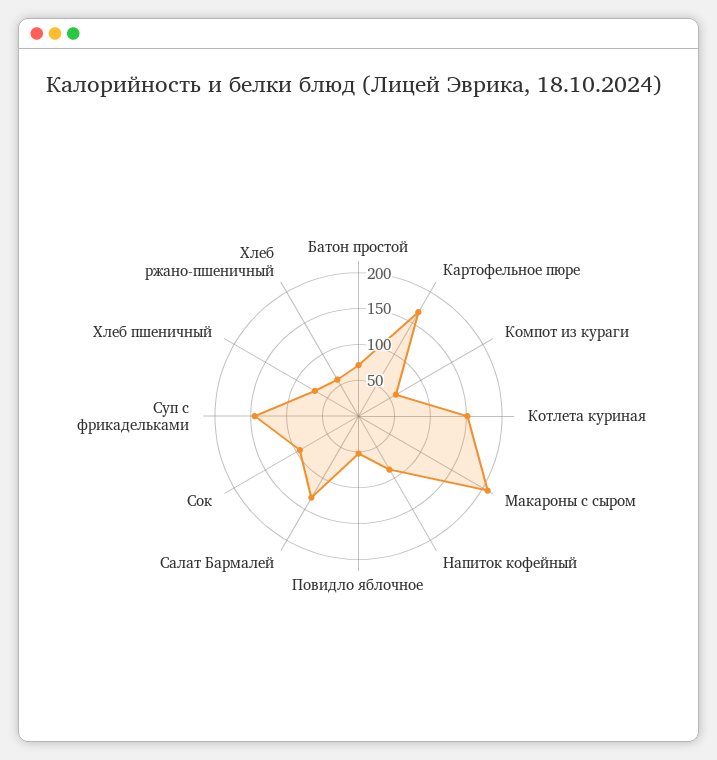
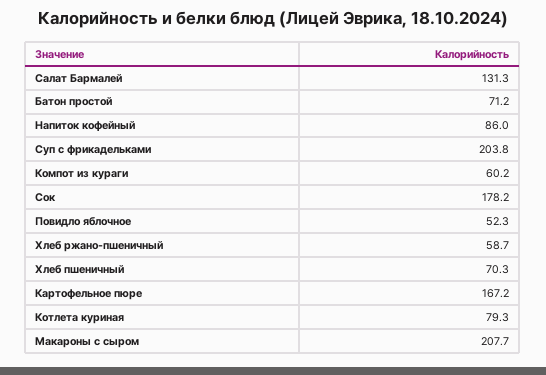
Котлета куриная: 150 -> 79.3
Сок: 100 -> 178.2
Суп с фрикадельками: 150 -> 203.8

